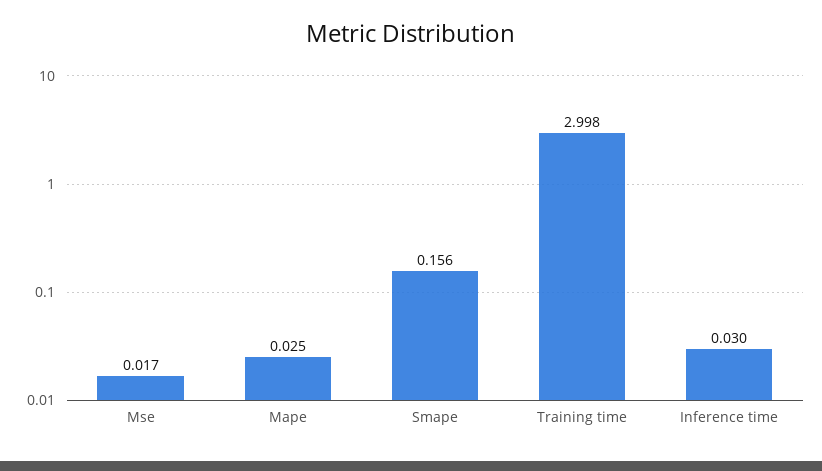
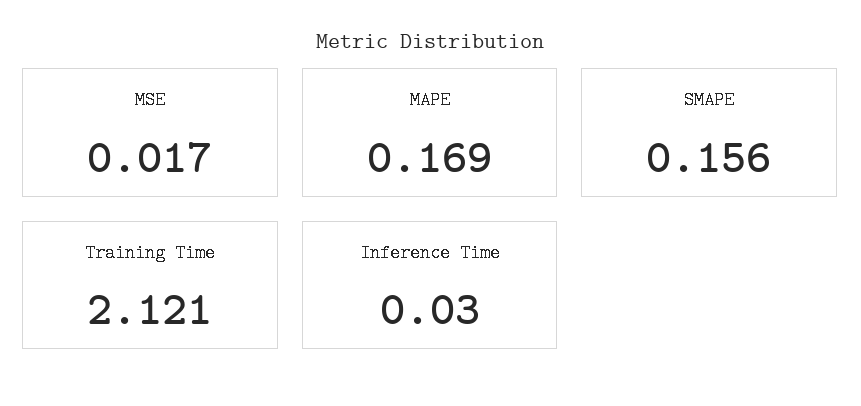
Mape: 0.025 -> 0.169
Training time: 2.998 -> 2.121

